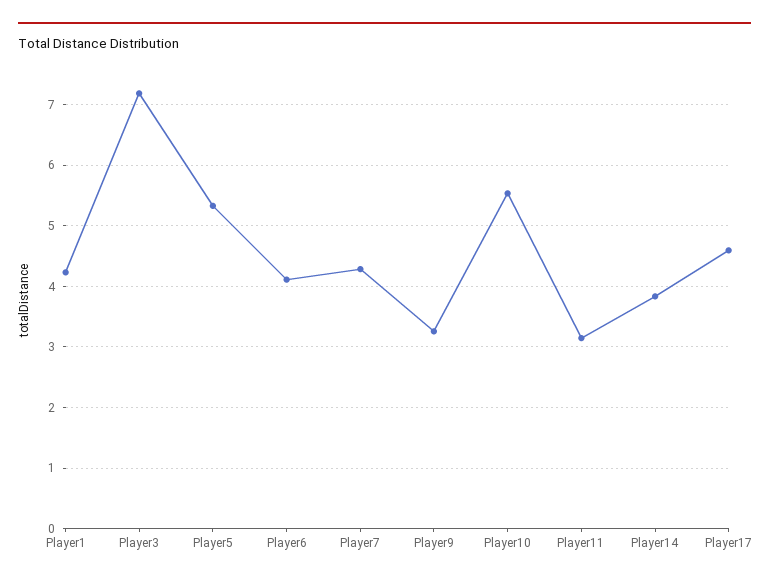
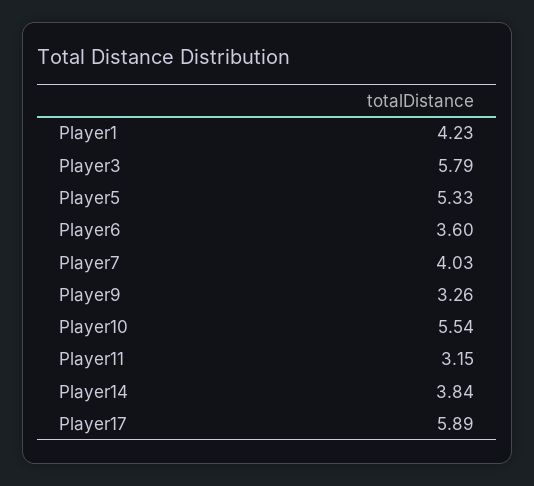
Player3: 7.2 -> 5.79
Player6: 4.1 -> 3.6
Player7: 4.3 -> 4.03
Player17: 4.6 -> 5.89

